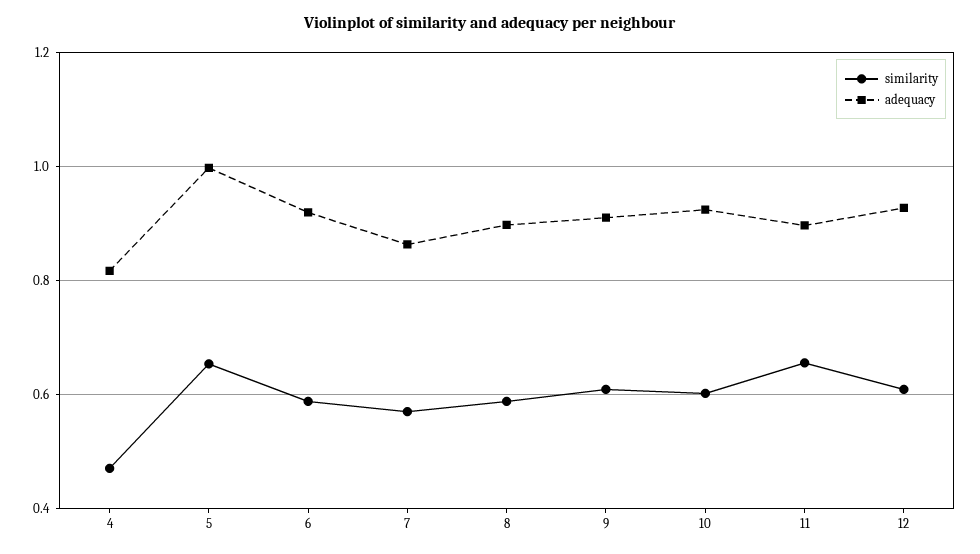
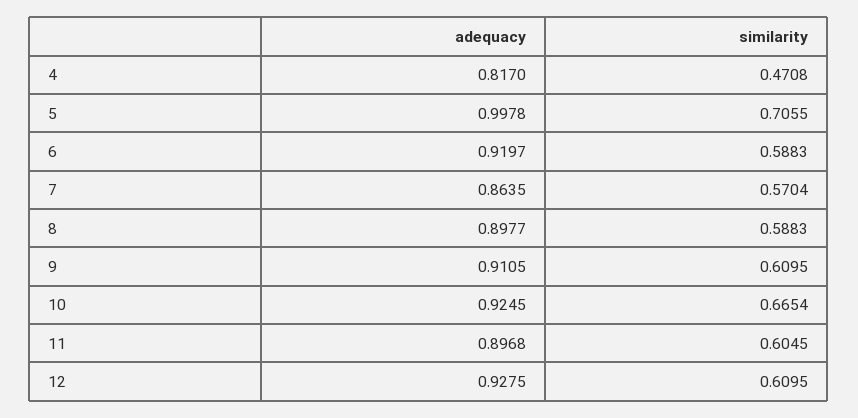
similarity, 5: 0.66 -> 0.7055
similarity, 10: 0.6 -> 0.6654
similarity, 11: 0.66 -> 0.6045

